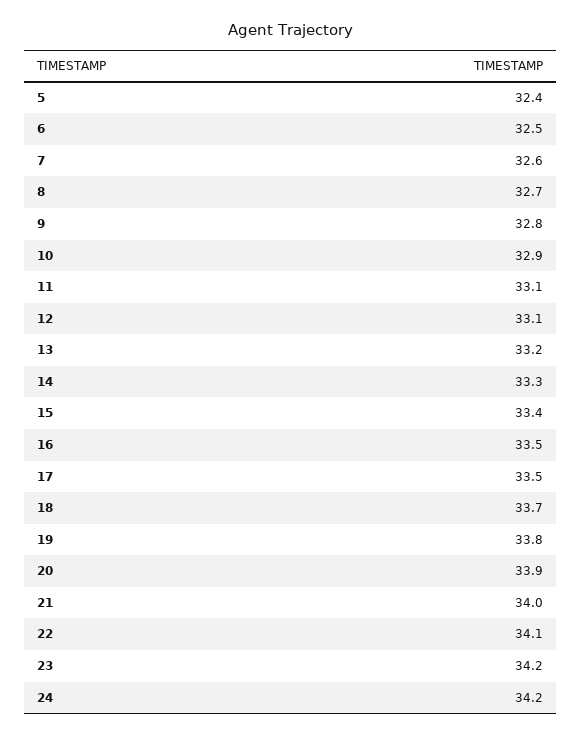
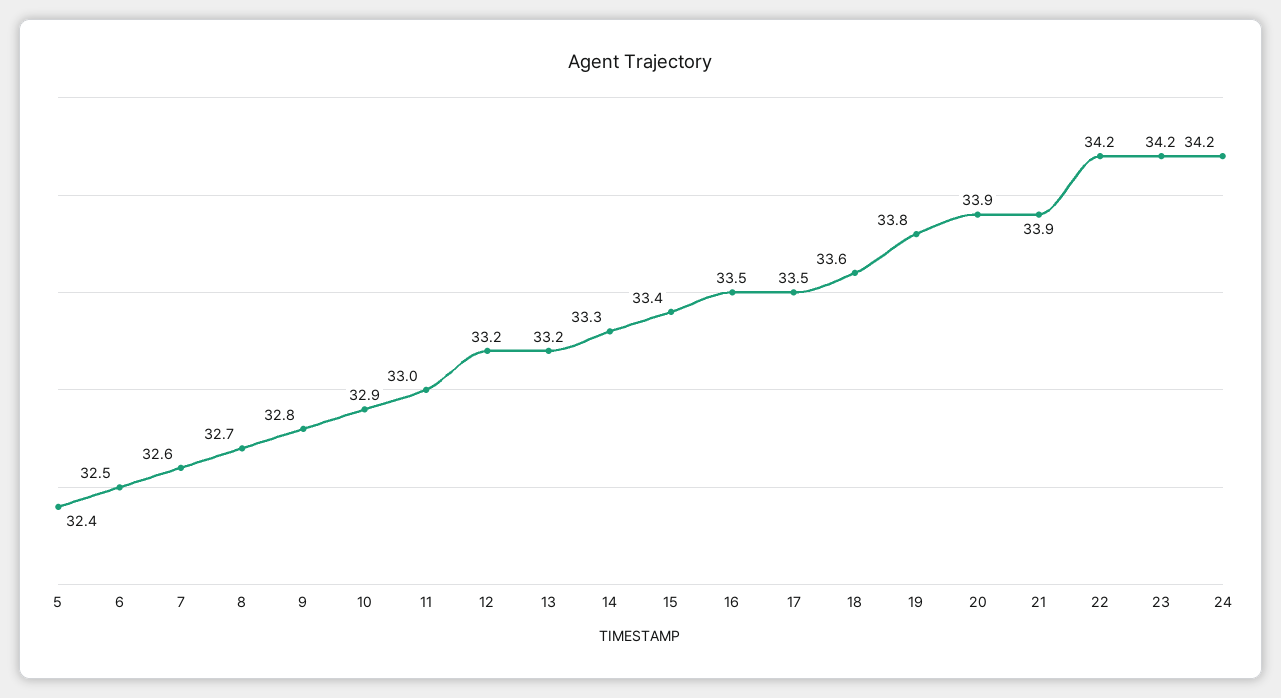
11: 33.1 -> 33
12: 33.1 -> 33.2
18: 33.7 -> 33.6
21: 34 -> 33.9
22: 34.1 -> 34.2

